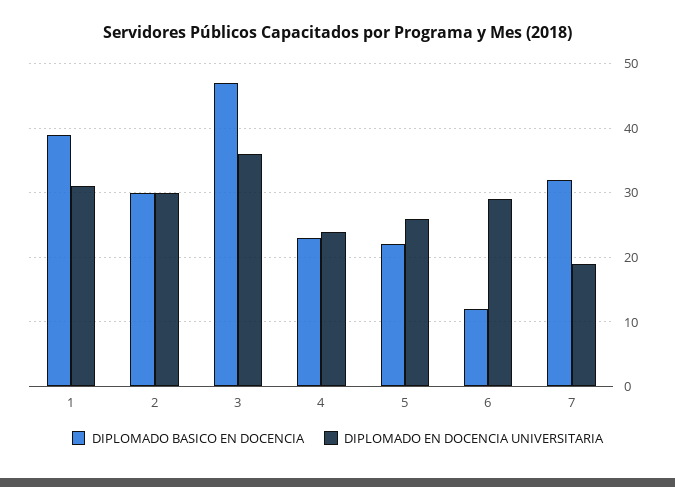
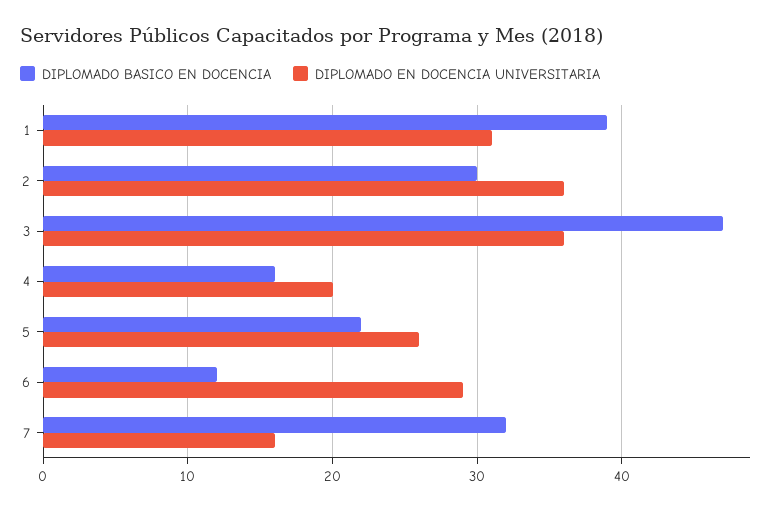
DIPLOMADO EN DOCENCIA UNIVERSITARIA, 2: 30 -> 36
DIPLOMADO BASICO EN DOCENCIA, 4: 23 -> 16
DIPLOMADO EN DOCENCIA UNIVERSITARIA, 4: 24 -> 20
DIPLOMADO EN DOCENCIA UNIVERSITARIA, 7: 19 -> 16

